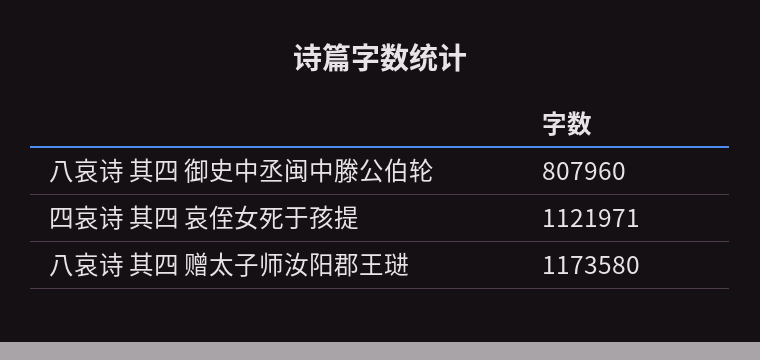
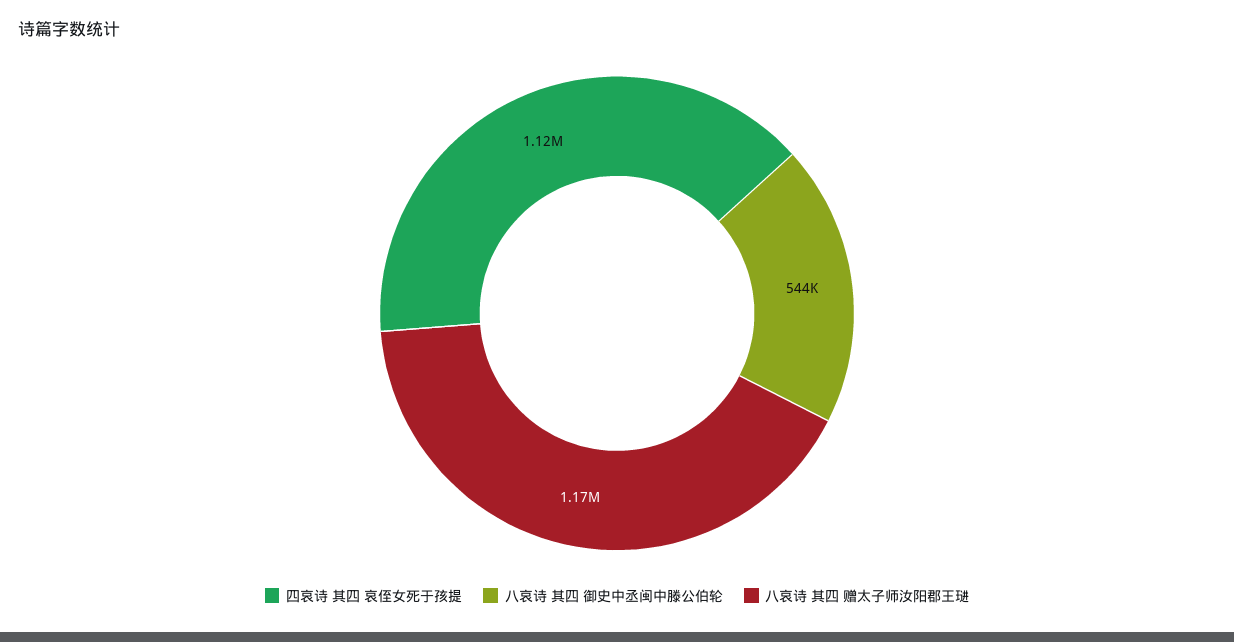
八哀诗 其四 御史中丞闽中滕公伯轮: 807960 -> 544000

